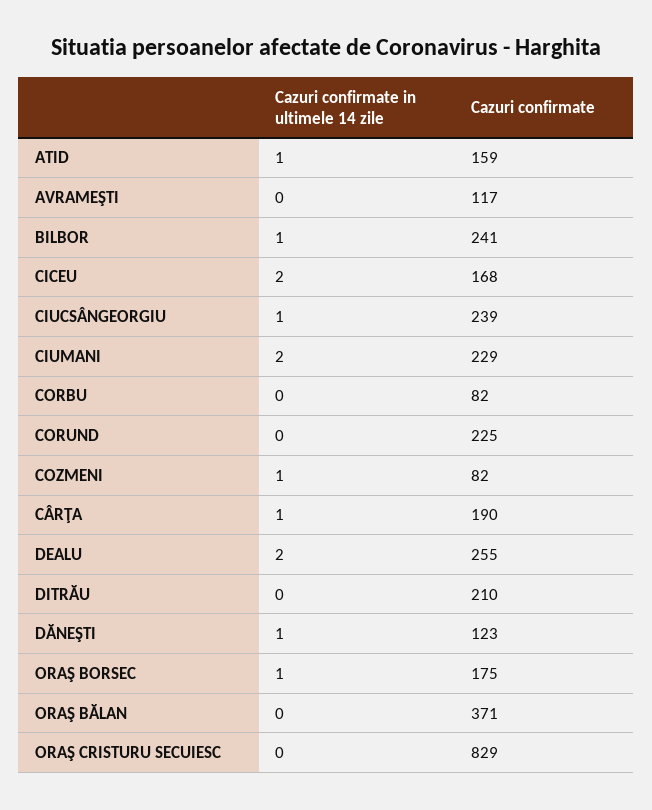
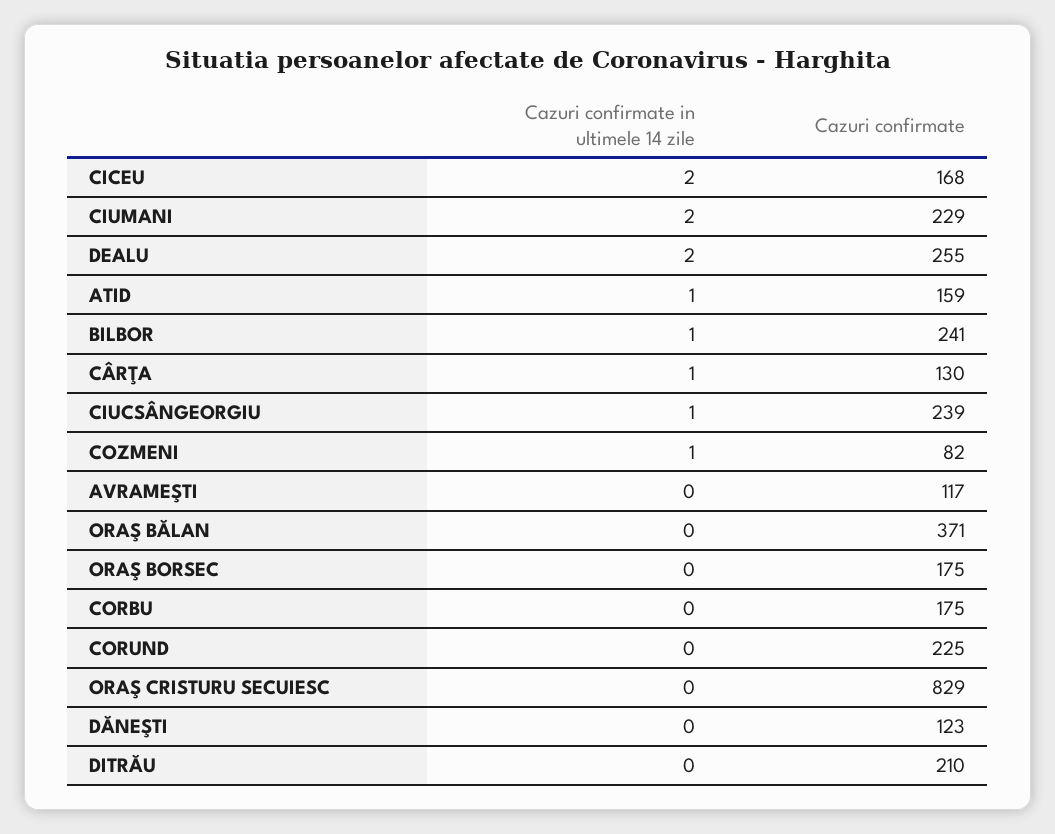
Cazuri confirmate, CORBU: 82 -> 175
Cazuri confirmate, CÂRŢA: 190 -> 130
Cazuri confirmate in ultimele 14 zile, DĂNEŞTI: 1 -> 0
Cazuri confirmate in ultimele 14 zile, ORAŞ BORSEC: 1 -> 0

